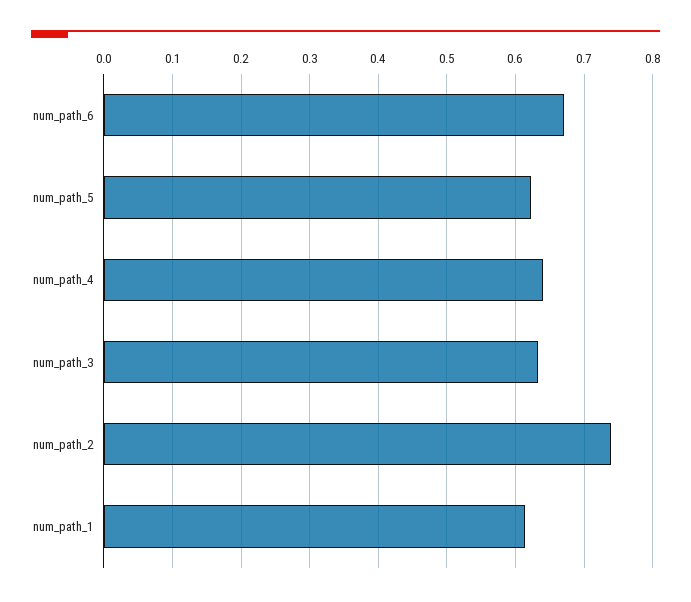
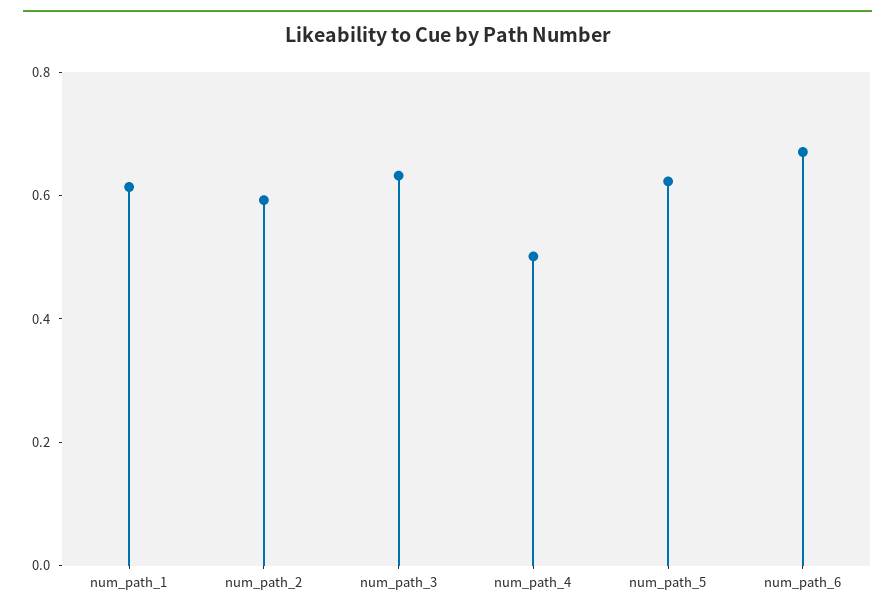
num_path_4: 0.64 -> 0.5
num_path_2: 0.74 -> 0.6

